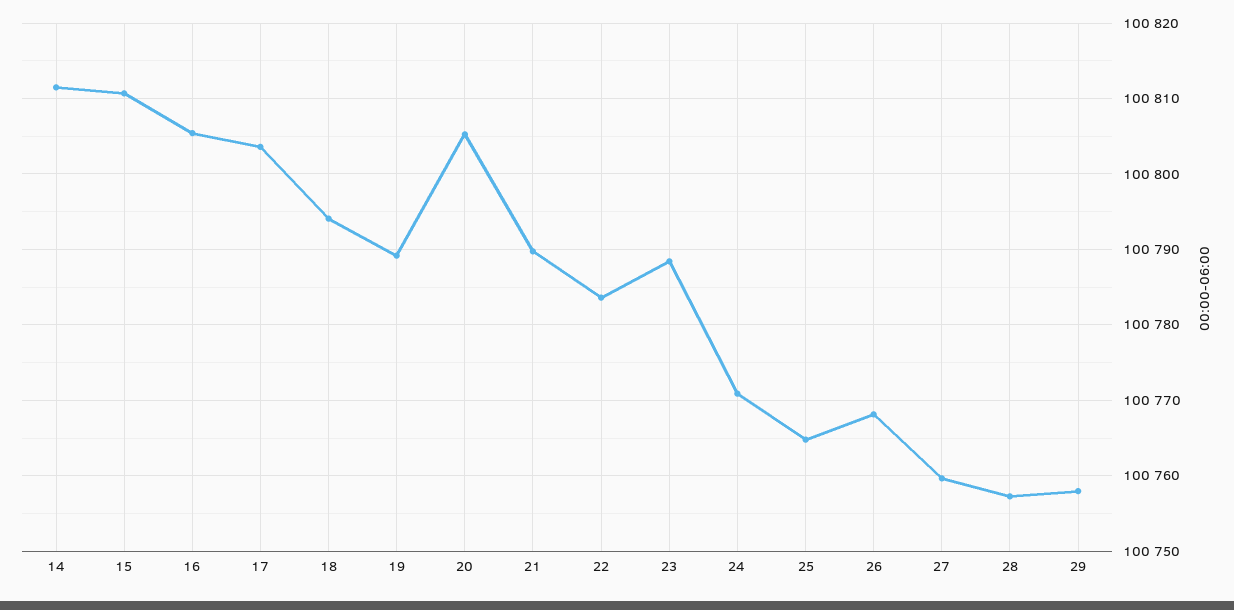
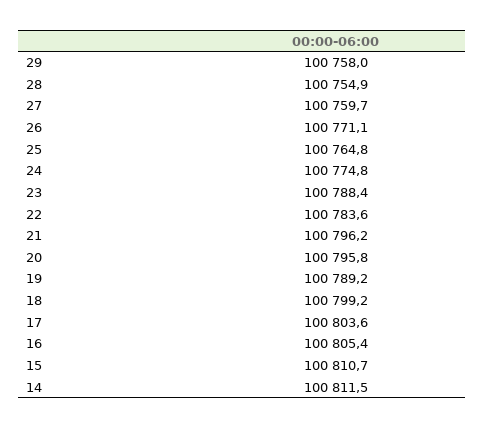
18: 100794 -> 100799.2
20: 100805 -> 100795.8
21: 100790 -> 100796.2
24: 100771 -> 100774.8
26: 100768 -> 100771.1
28: 100757 -> 100754.9

